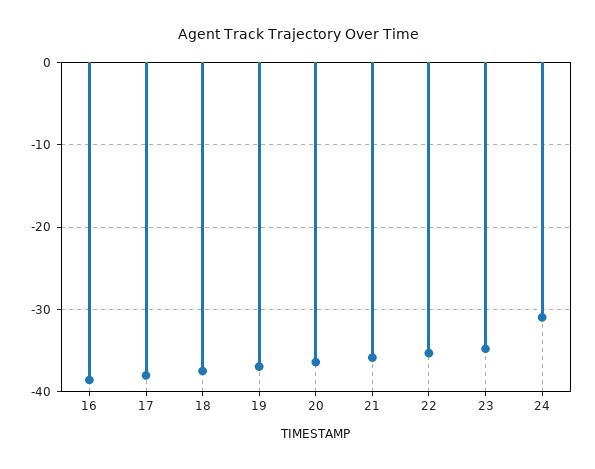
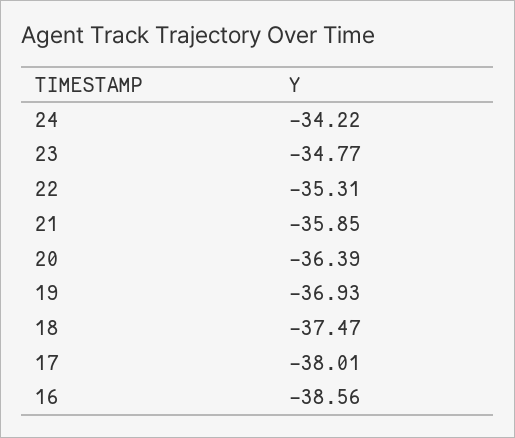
24: -31 -> -34.22

